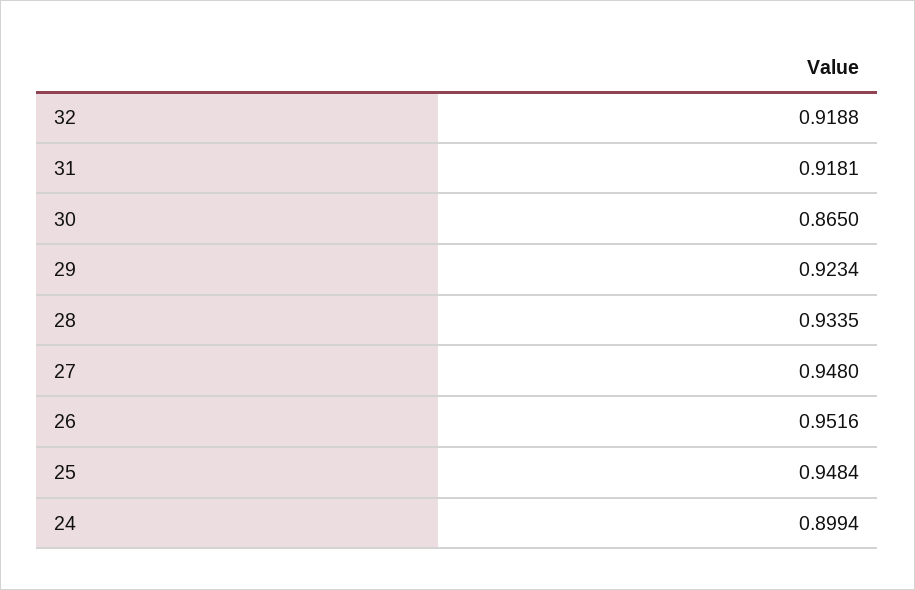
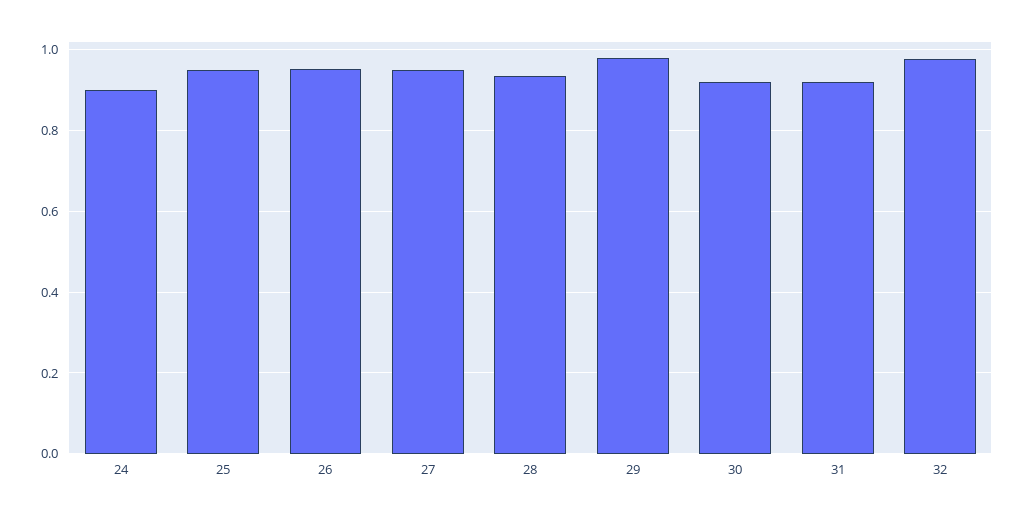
32: 0.9188 -> 0.98
30: 0.865 -> 0.92
29: 0.9234 -> 0.98

